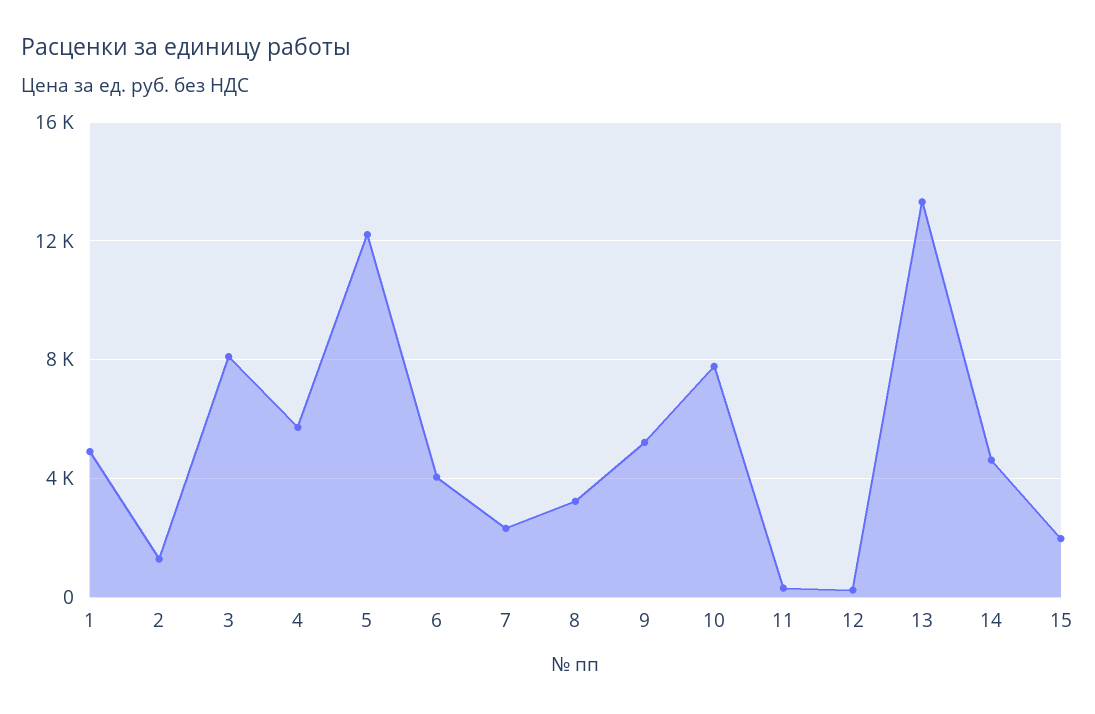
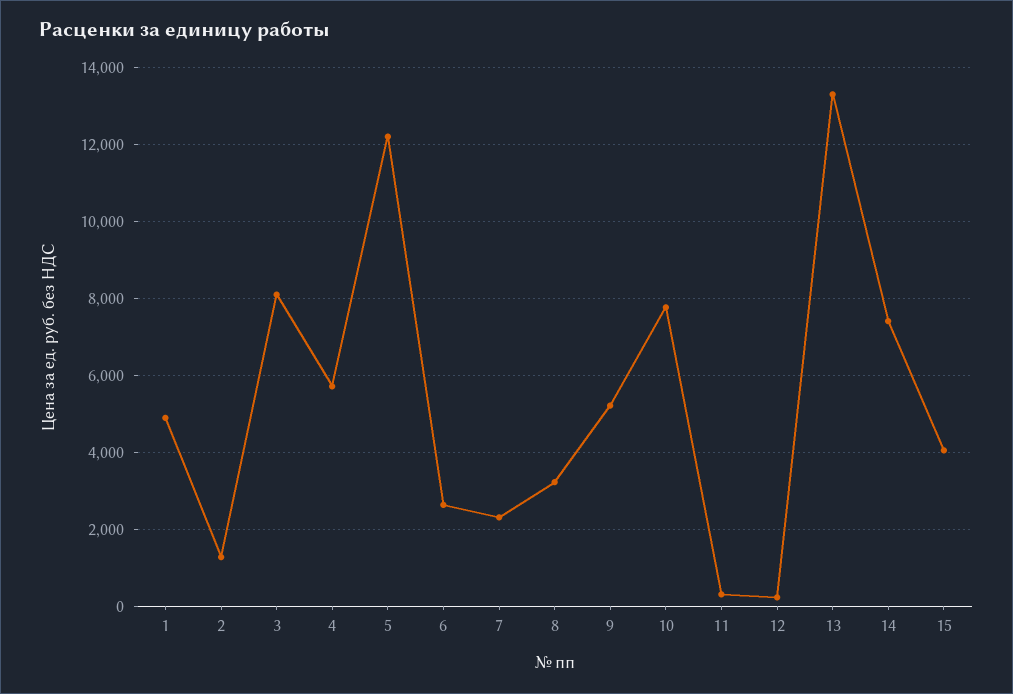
6: 4000 -> 2600
14: 4500 -> 7400
15: 2000 -> 4000

